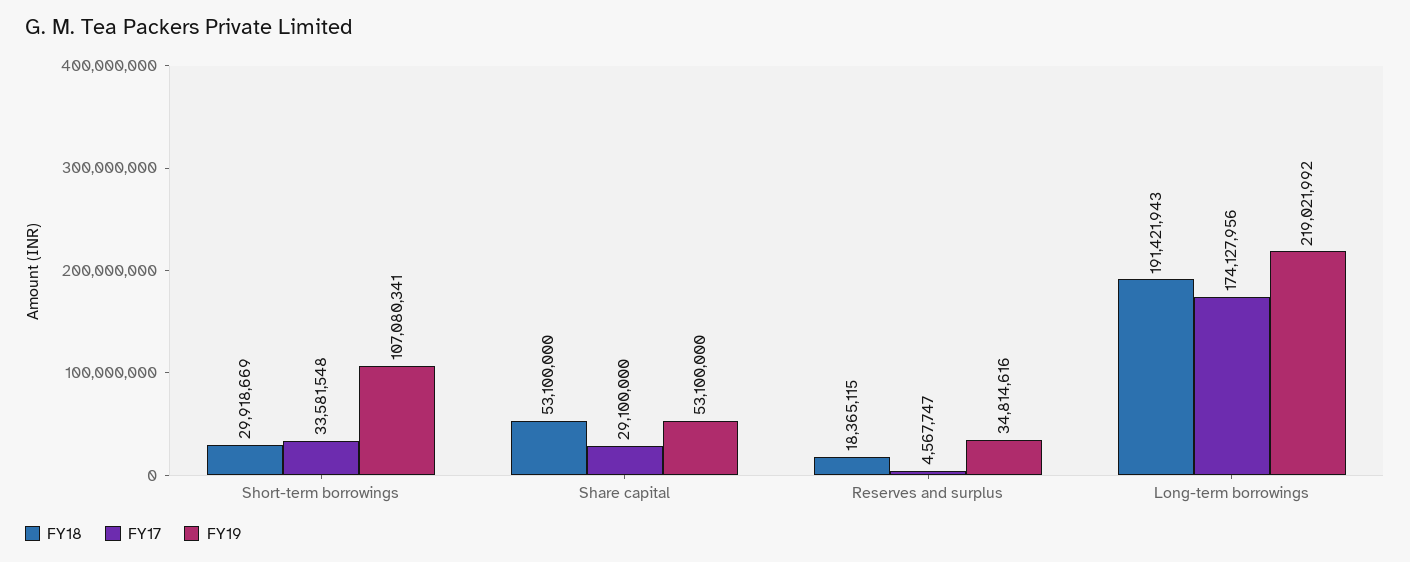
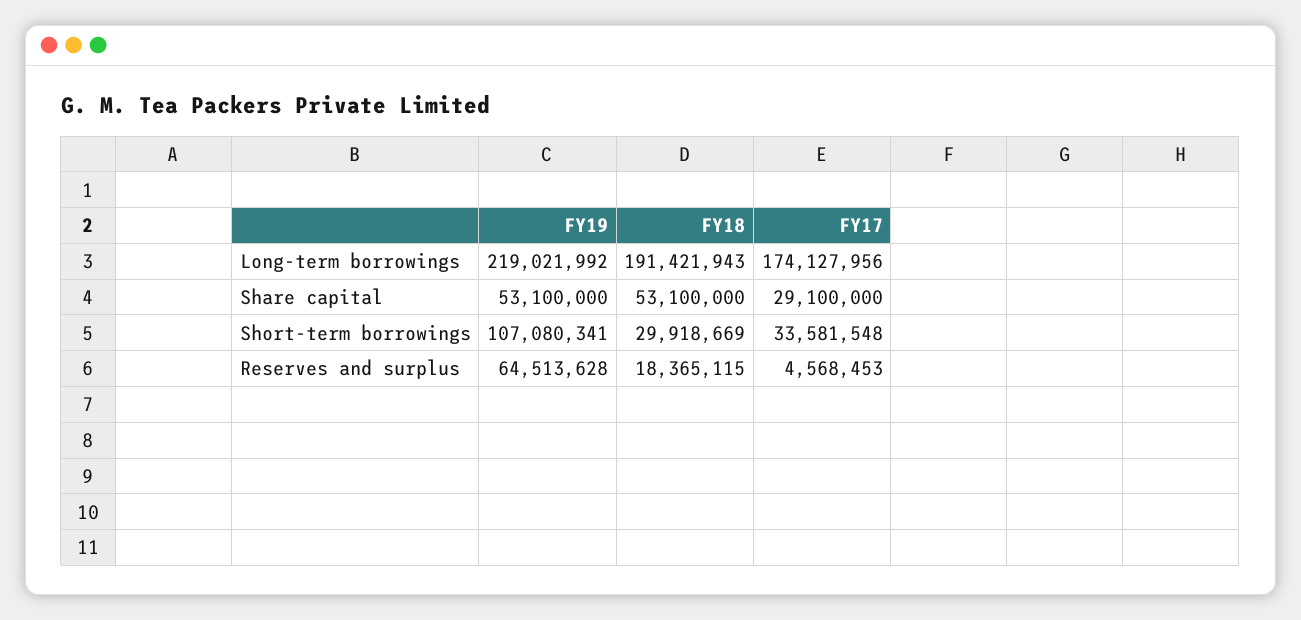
FY17, Reserves and surplus: 4567747 -> 4568453
FY19, Reserves and surplus: 34814616 -> 64513628

